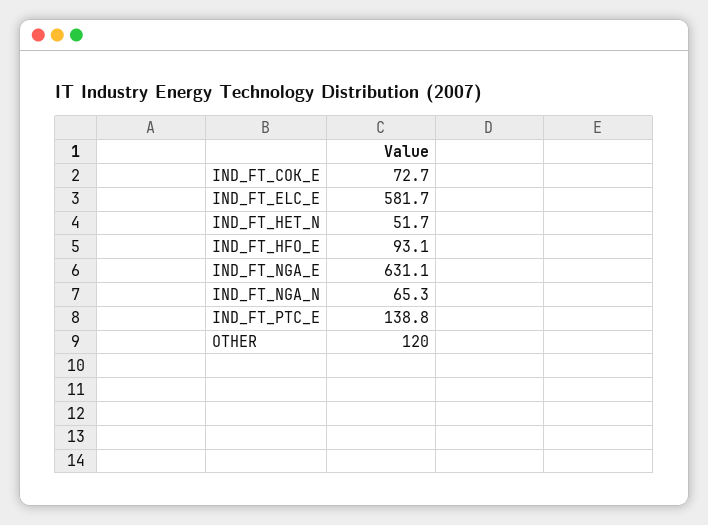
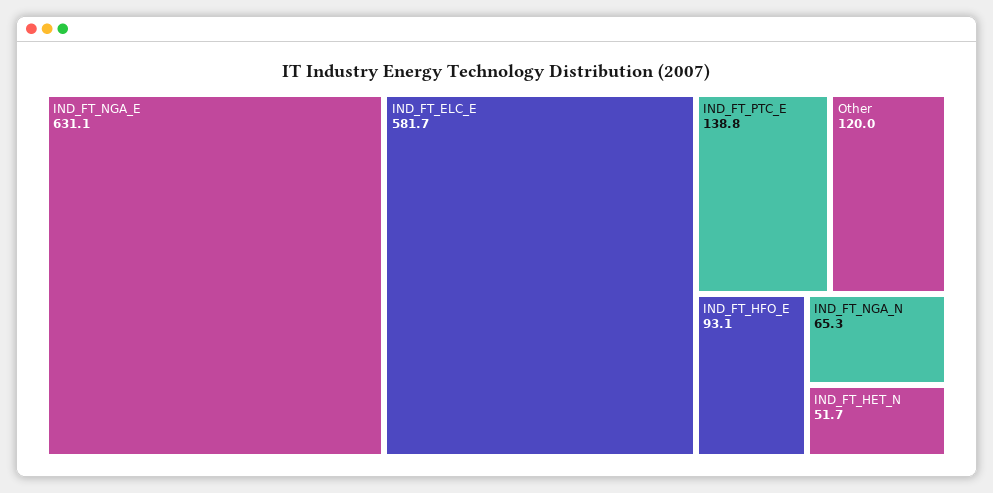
IND_FT_COK_E: 72.7 -> none

